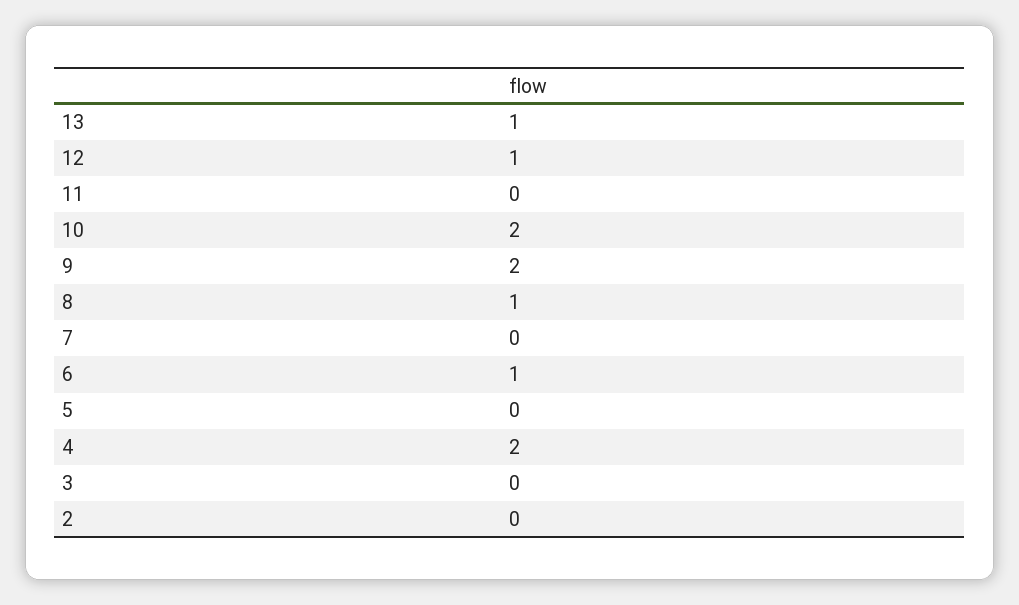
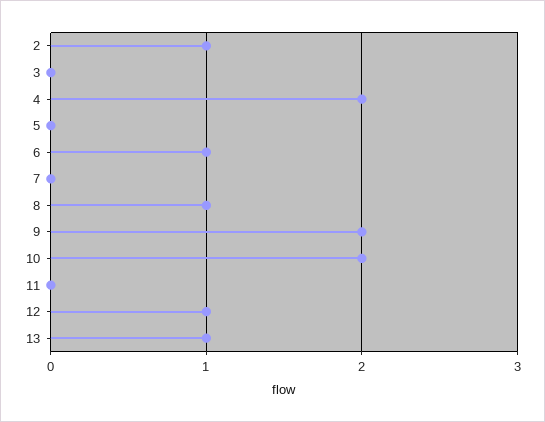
2: 0 -> 1

